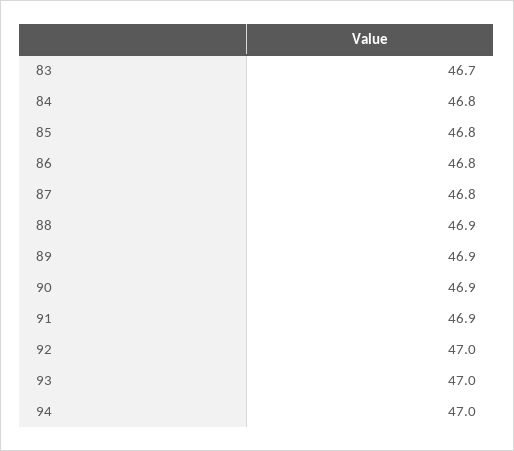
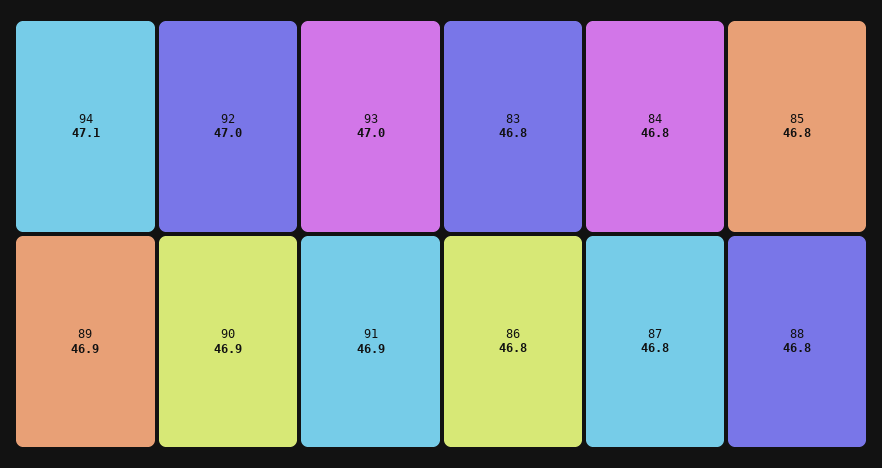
83: 46.7 -> 46.8
88: 46.9 -> 46.8
94: 47 -> 47.1

